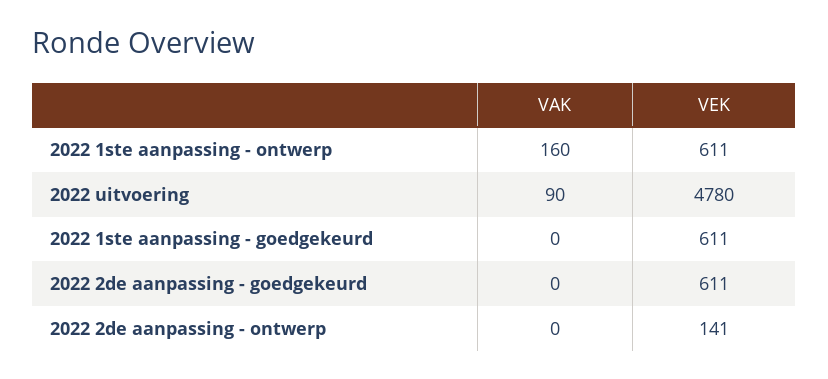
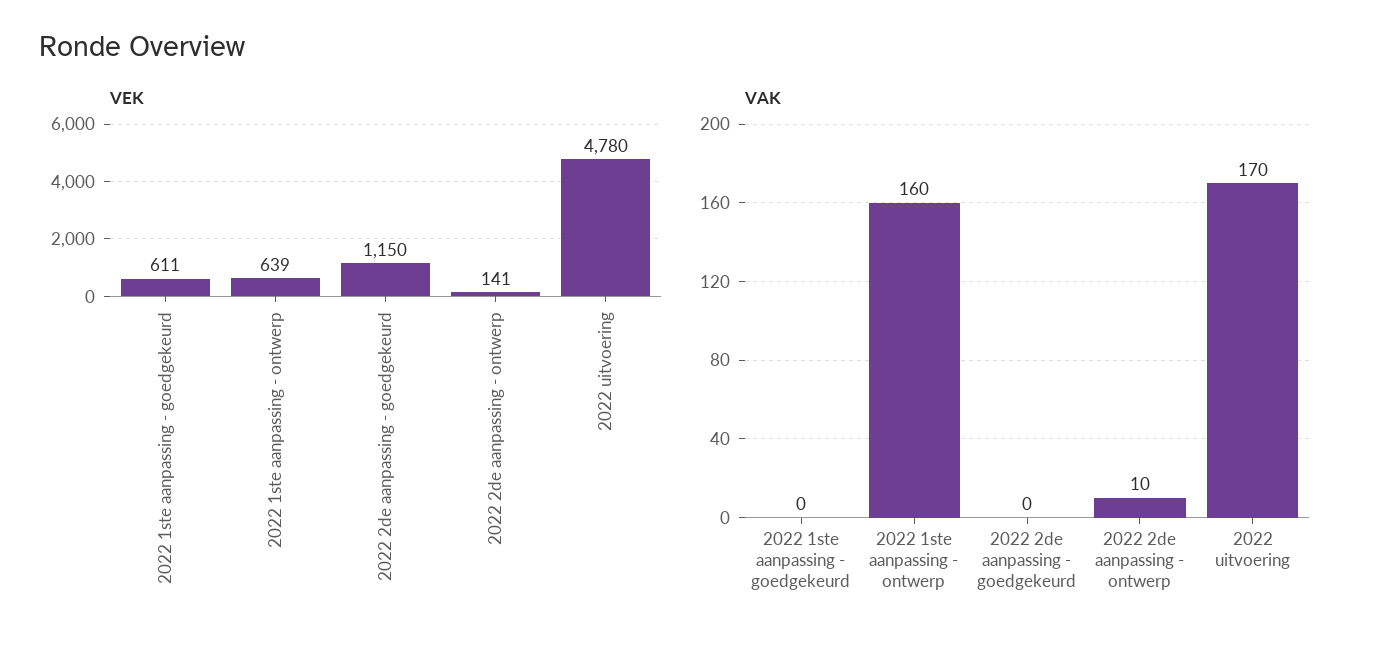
VEK, 2022 1ste aanpassing - ontwerp: 611 -> 639
VAK, 2022 uitvoering: 90 -> 170
VEK, 2022 2de aanpassing - goedgekeurd: 611 -> 1150
VAK, 2022 2de aanpassing - ontwerp: 0 -> 10

